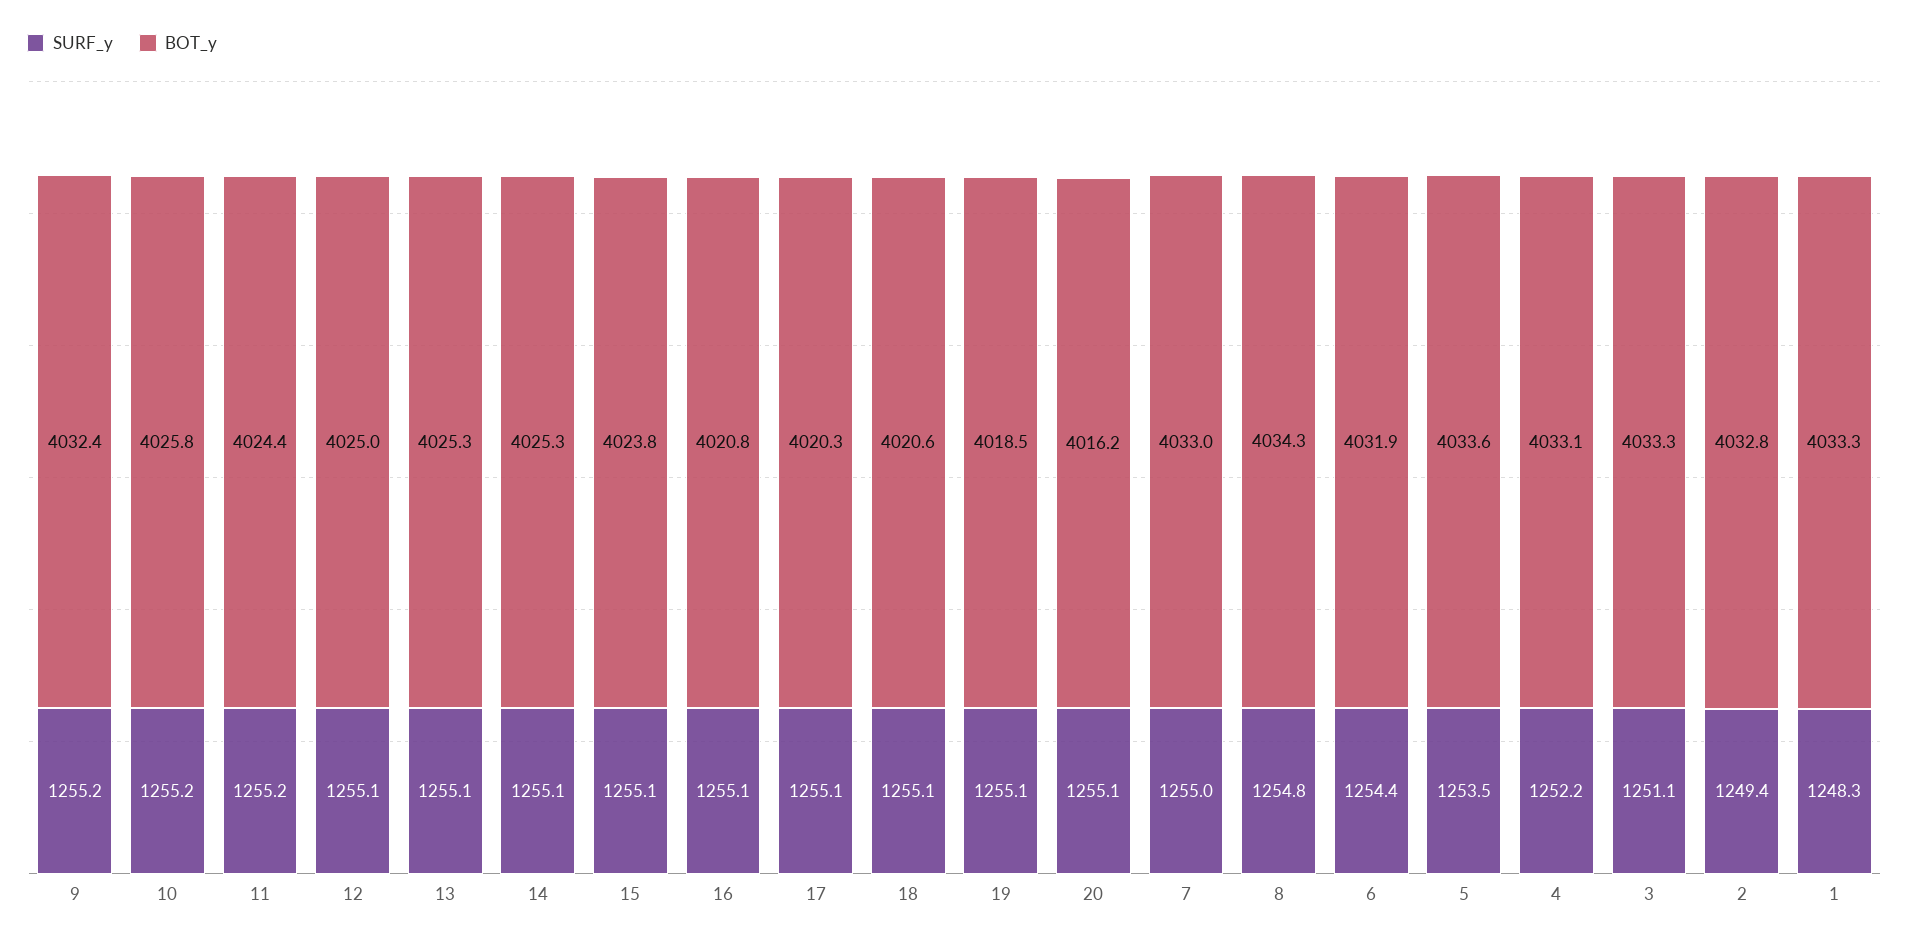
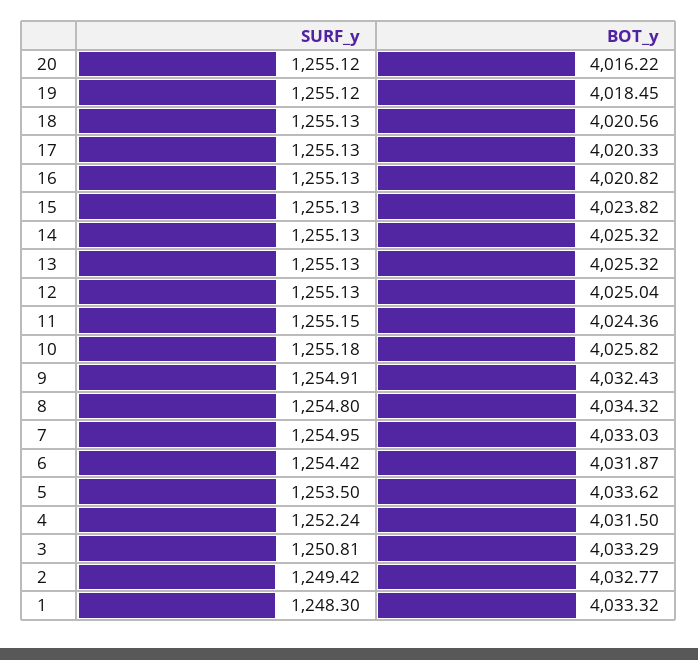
SURF_y, 9: 1255.2 -> 1254.91
BOT_y, 4: 4033.1 -> 4031.5
SURF_y, 3: 1251.1 -> 1250.81

